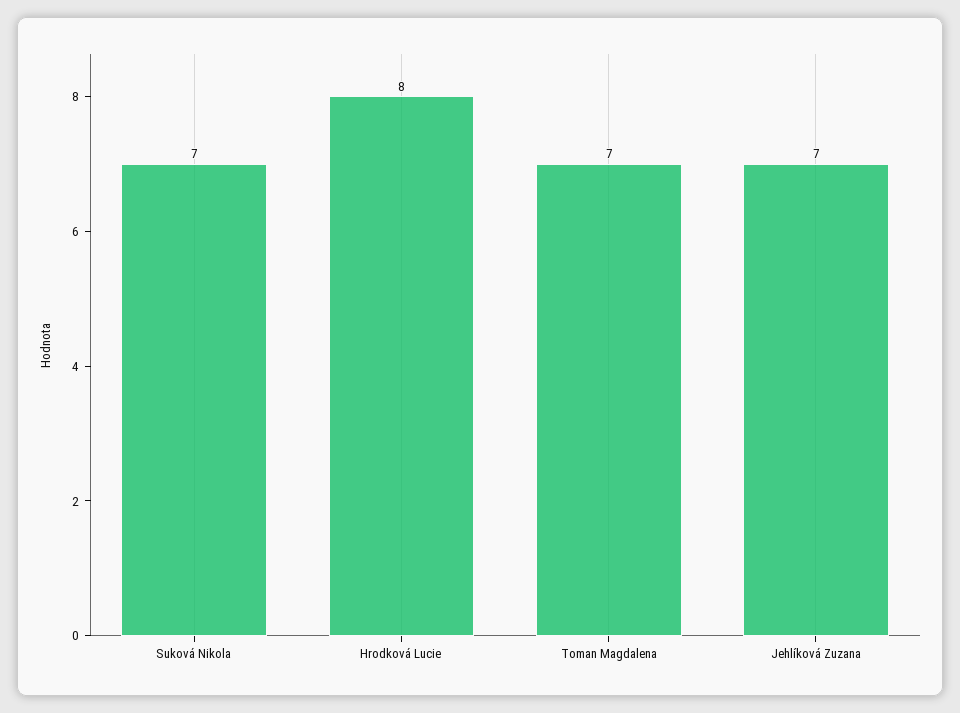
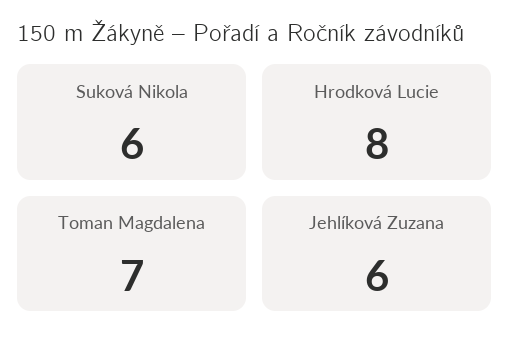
Suková Nikola: 7 -> 6
Jehlíková Zuzana: 7 -> 6

